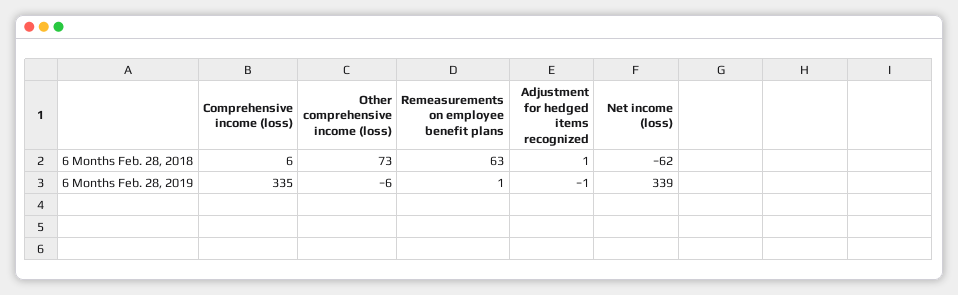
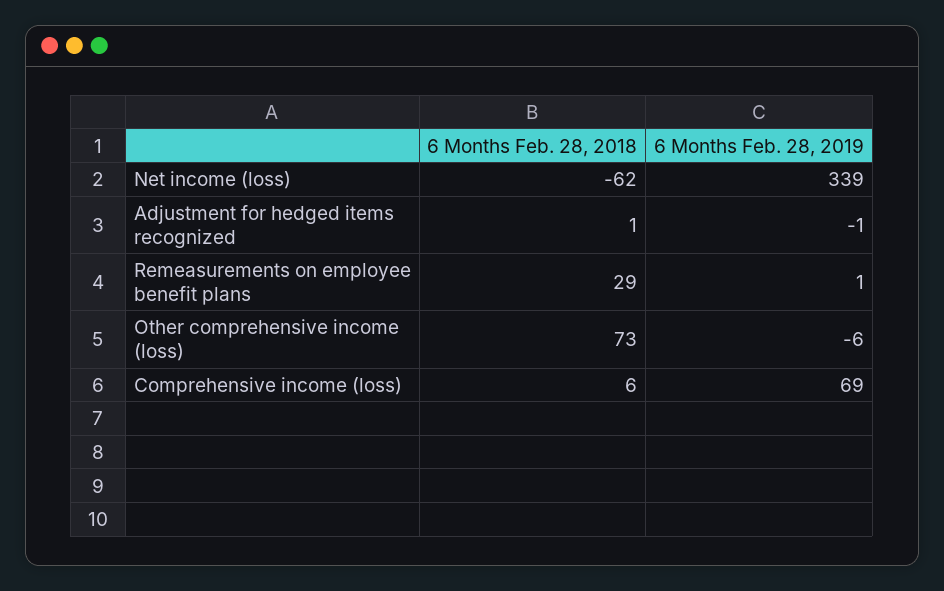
Remeasurements on employee benefit plans, 6 Months Feb. 28, 2018: 63 -> 29
Comprehensive income (loss), 6 Months Feb. 28, 2019: 335 -> 69

